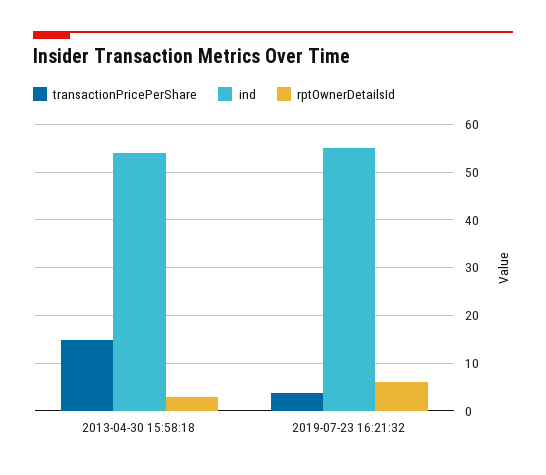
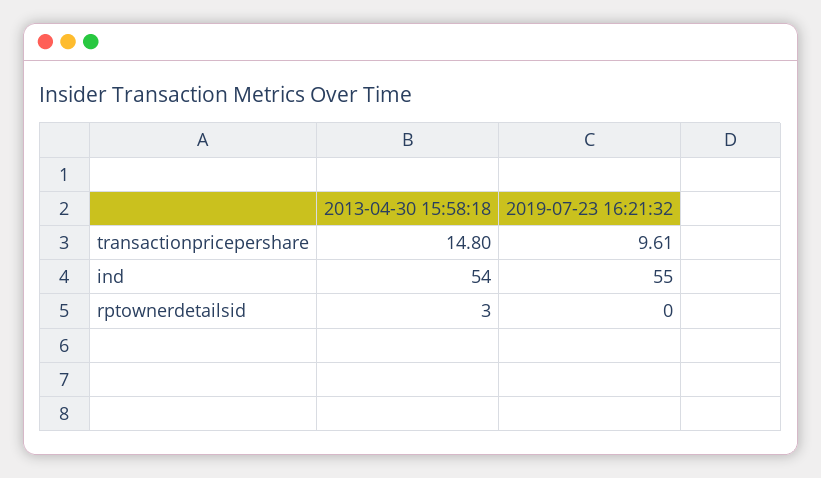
transactionPricePerShare, 2019-07-23 16:21:32: 4 -> 9.61
rptOwnerDetailsId, 2019-07-23 16:21:32: 6 -> 0

